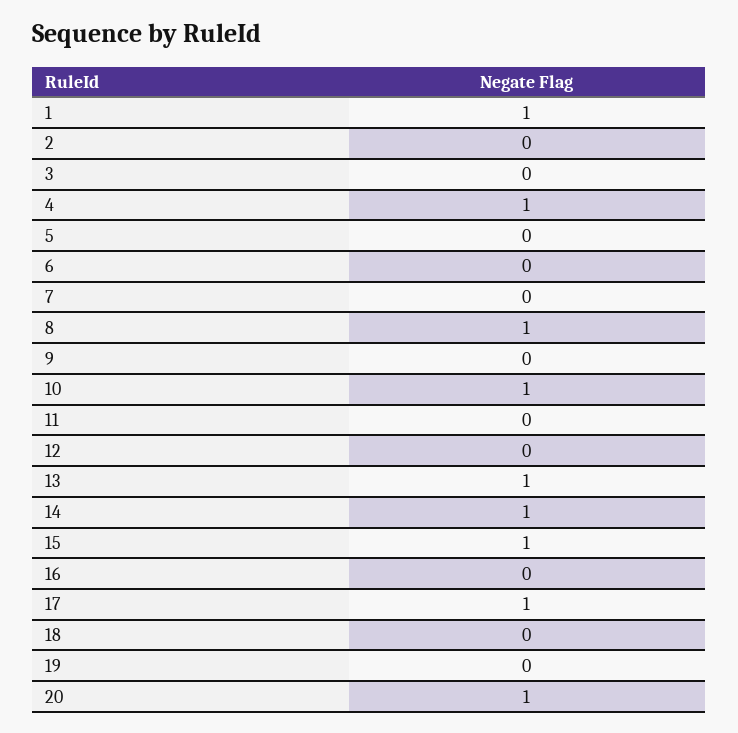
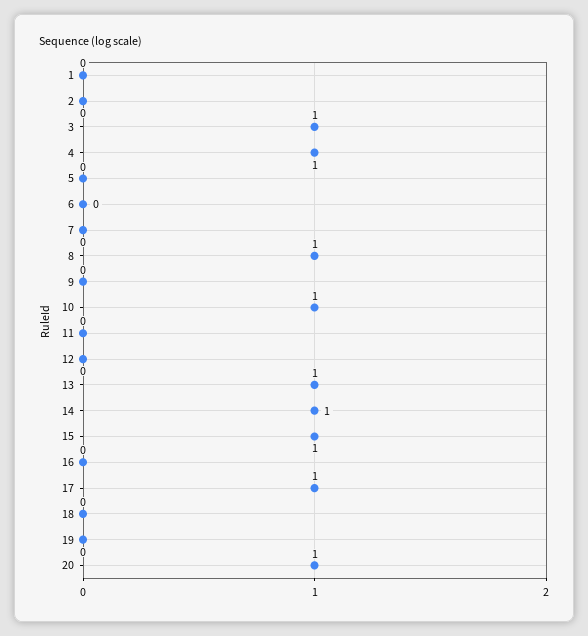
1: 1 -> 0
3: 0 -> 1

